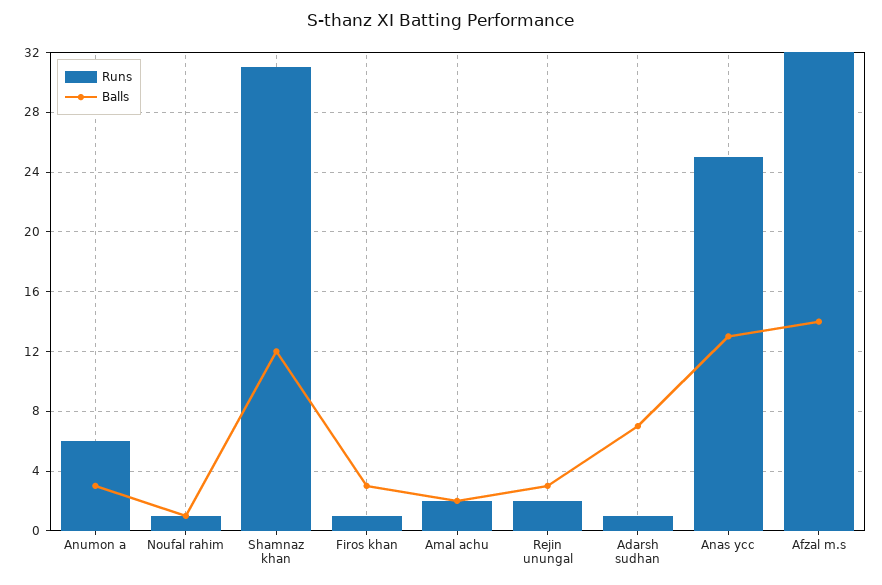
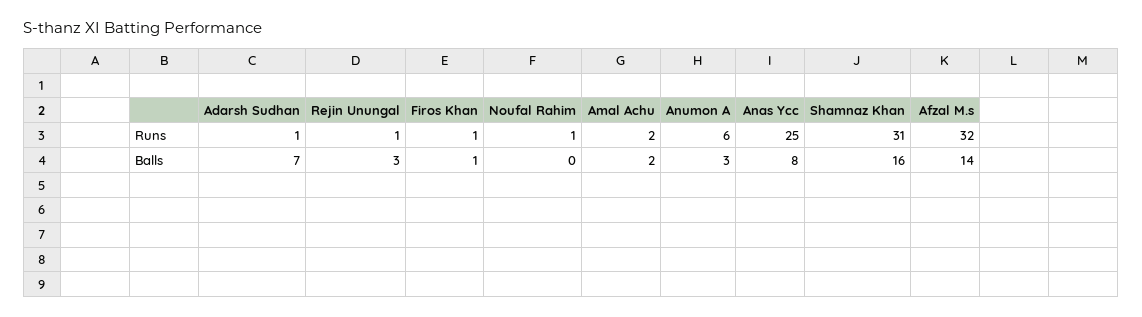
Balls, Noufal rahim: 1 -> 0
Balls, Shamnaz khan: 12 -> 16
Balls, Firos khan: 3 -> 1
Runs, Rejin unungal: 2 -> 1
Balls, Anas ycc: 13 -> 8

